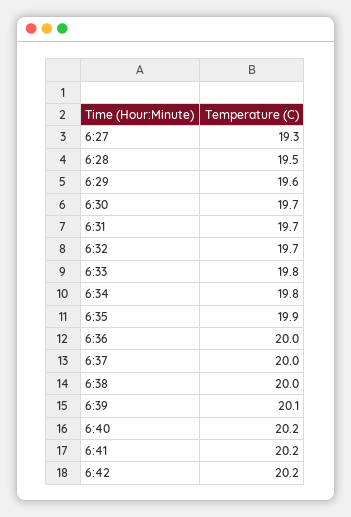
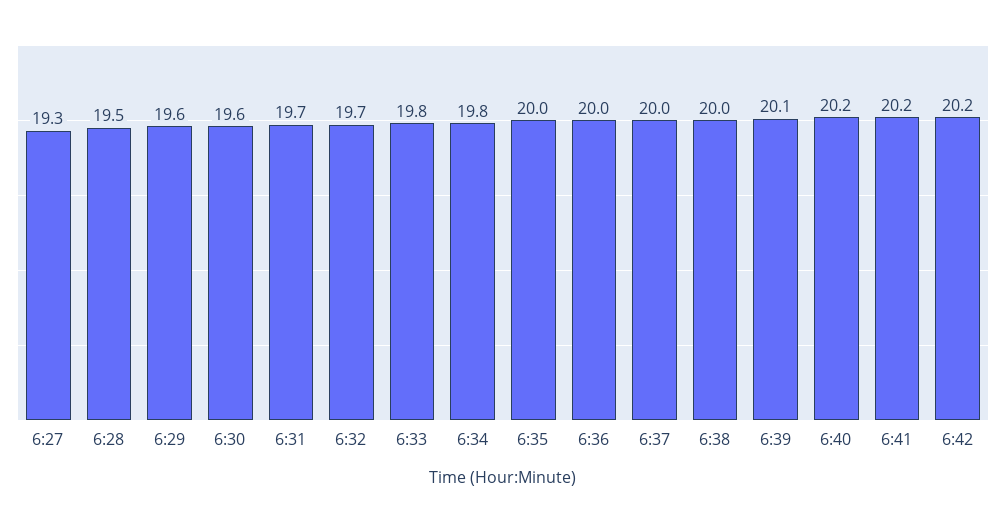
6:30: 19.7 -> 19.6
6:35: 19.9 -> 20

